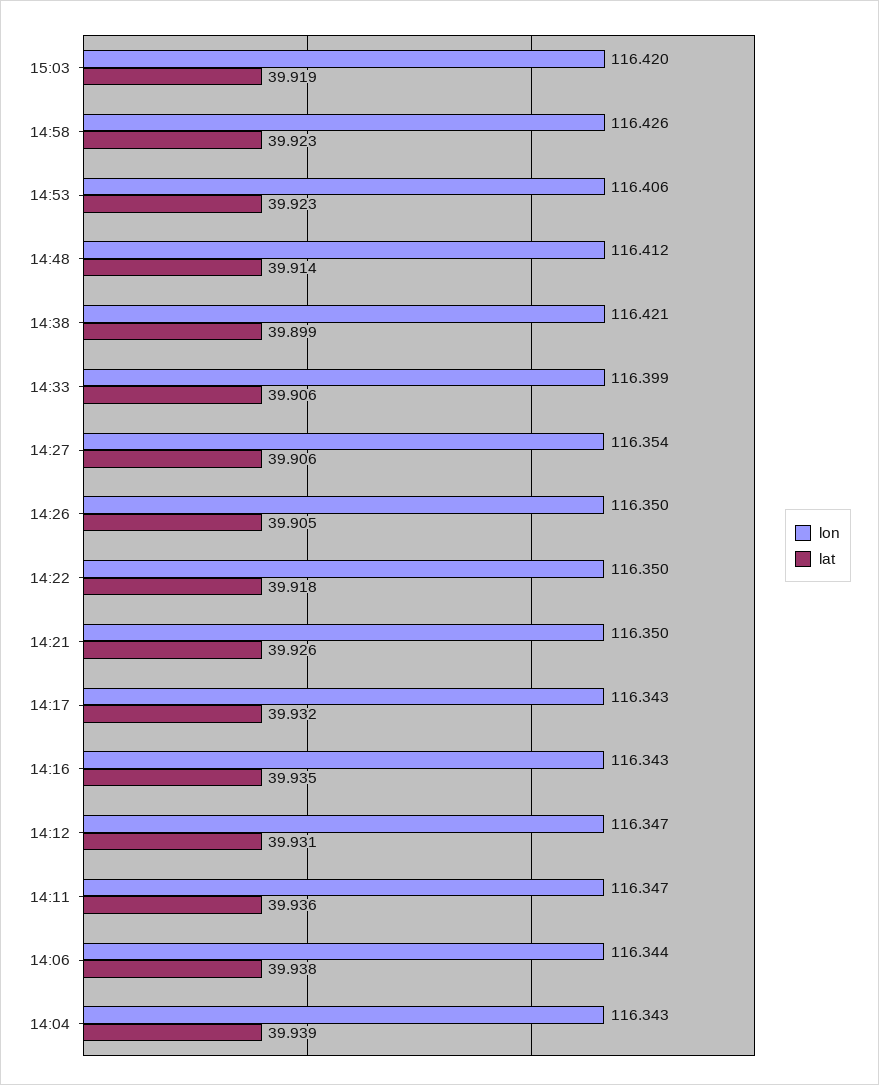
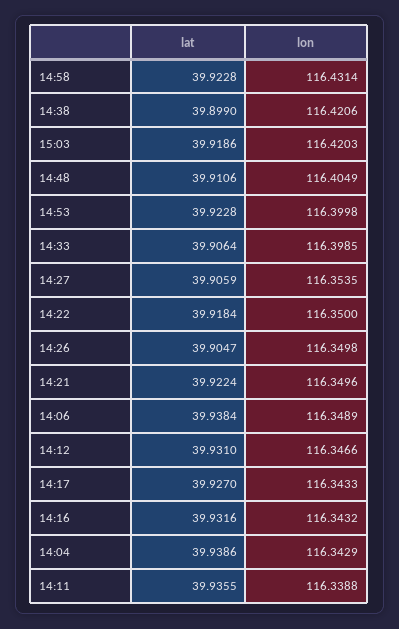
lon, 14:58: 116.426 -> 116.4314
lon, 14:53: 116.406 -> 116.3998
lon, 14:48: 116.412 -> 116.4049
lat, 14:48: 39.914 -> 39.9106
lat, 14:21: 39.926 -> 39.9224
lat, 14:17: 39.932 -> 39.927
lat, 14:16: 39.935 -> 39.9316
lon, 14:11: 116.347 -> 116.3388
lon, 14:06: 116.344 -> 116.3489

